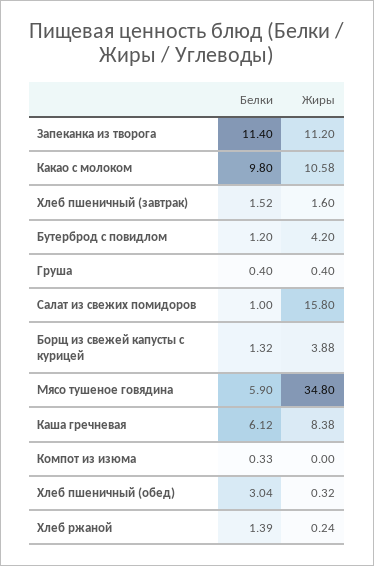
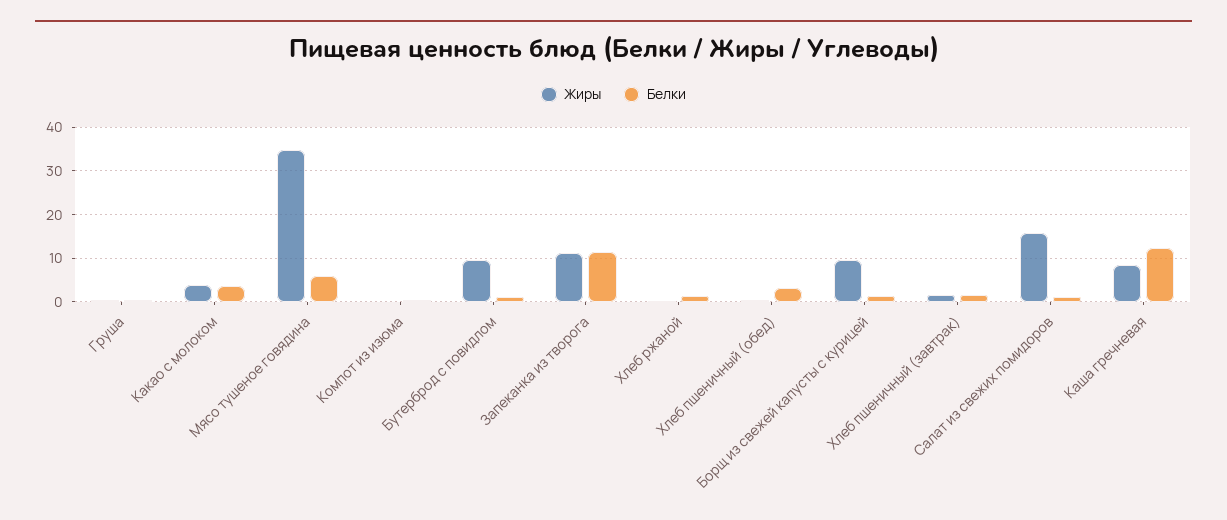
Белки, Какао с молоком: 9.8 -> 4
Жиры, Какао с молоком: 10.58 -> 4
Жиры, Бутерброд с повидлом: 4.2 -> 10
Жиры, Борщ из свежей капусты с курицей: 3.88 -> 10
Белки, Каша гречневая: 6.12 -> 12

